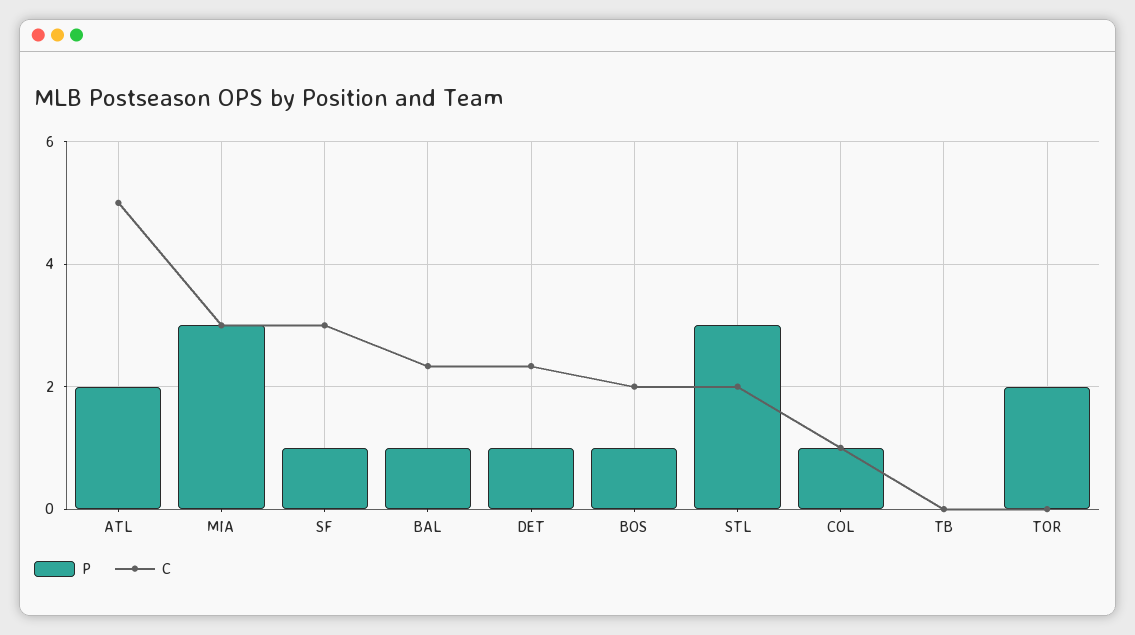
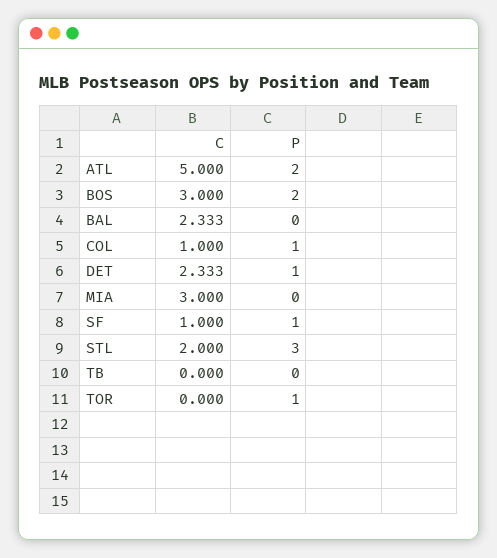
P, MIA: 3 -> 0
C, SF: 3 -> 1
P, BAL: 1 -> 0
P, BOS: 1 -> 2
C, BOS: 2 -> 3
P, TOR: 2 -> 1

